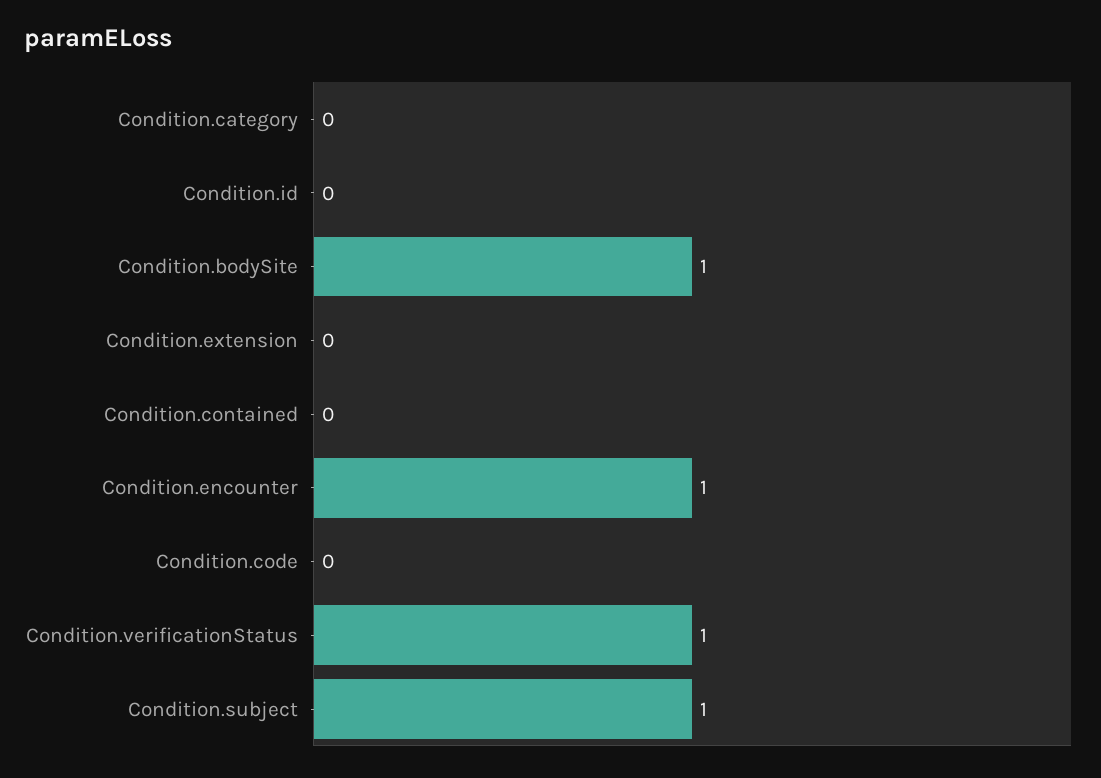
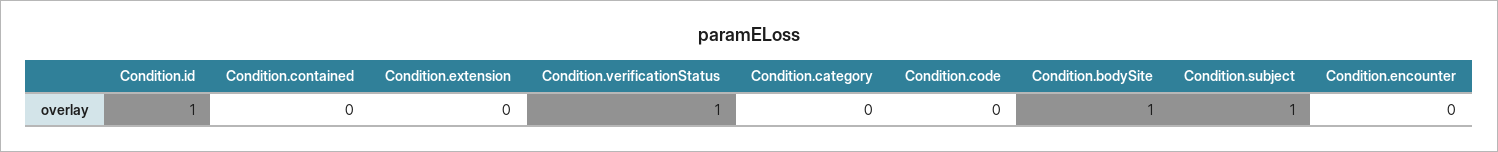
Condition.id: 0 -> 1
Condition.encounter: 1 -> 0

